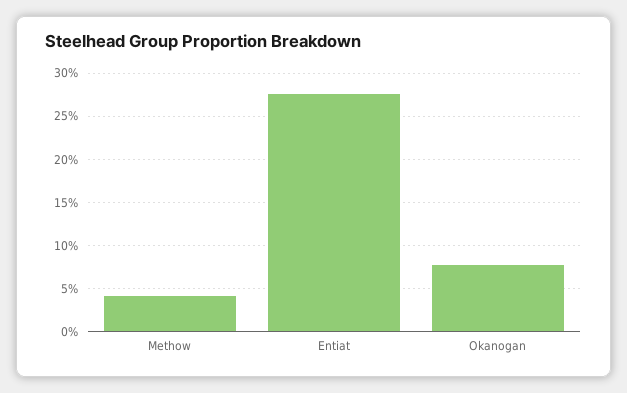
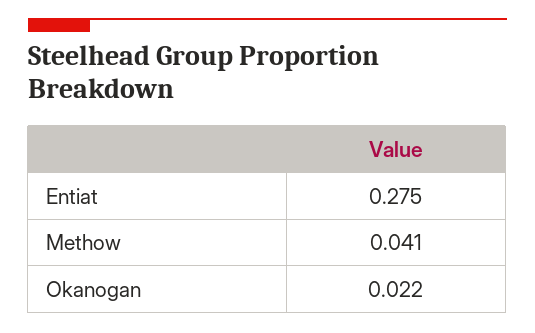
Okanogan: 0.08 -> 0.022

